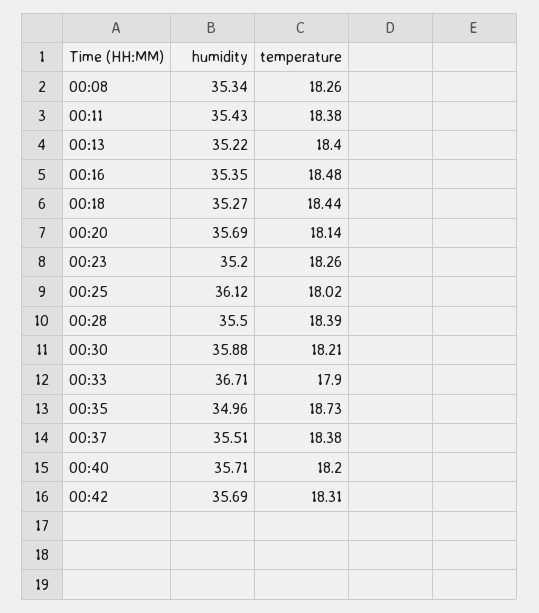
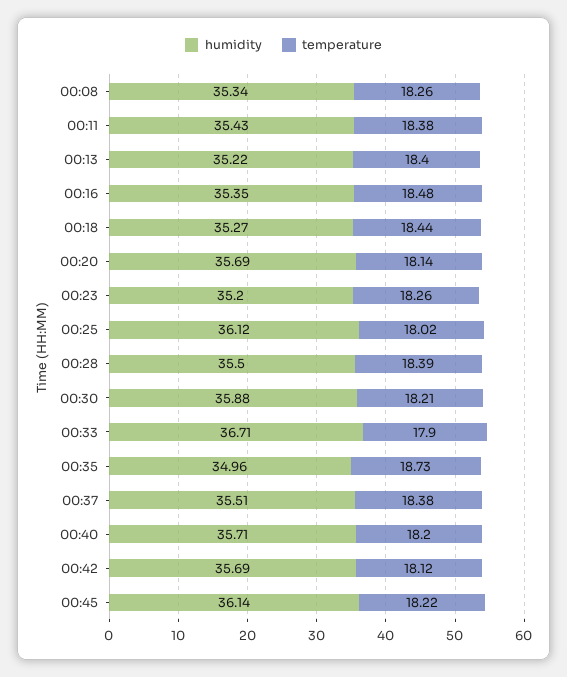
temperature, 00:42: 18.31 -> 18.12
humidity, 00:45: none -> 36.14
temperature, 00:45: none -> 18.22

